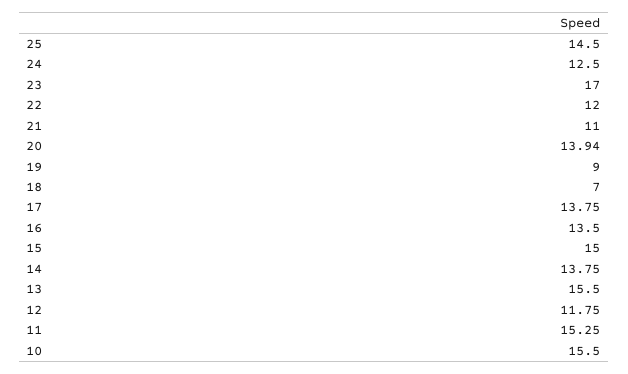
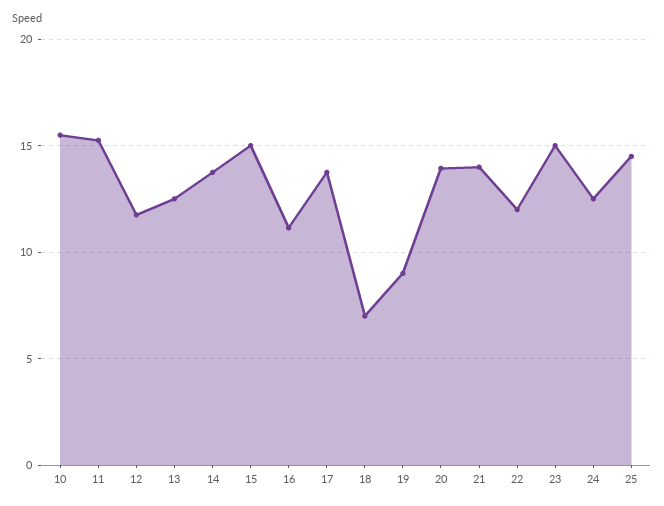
23: 17 -> 15
21: 11 -> 14
16: 13.5 -> 11
13: 15.5 -> 12.5

